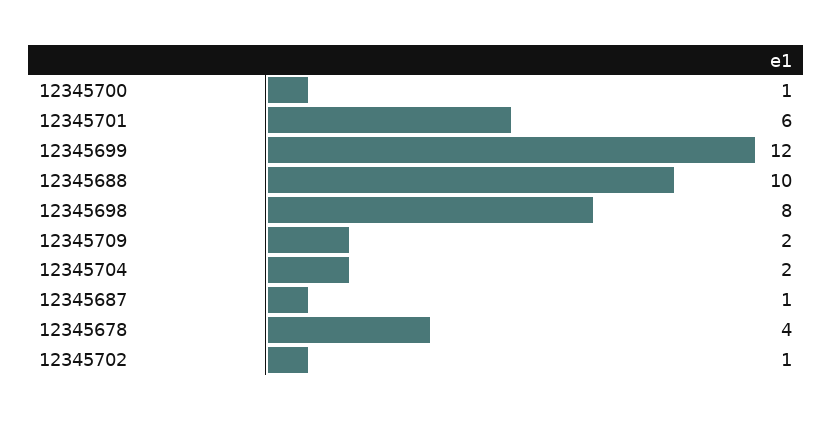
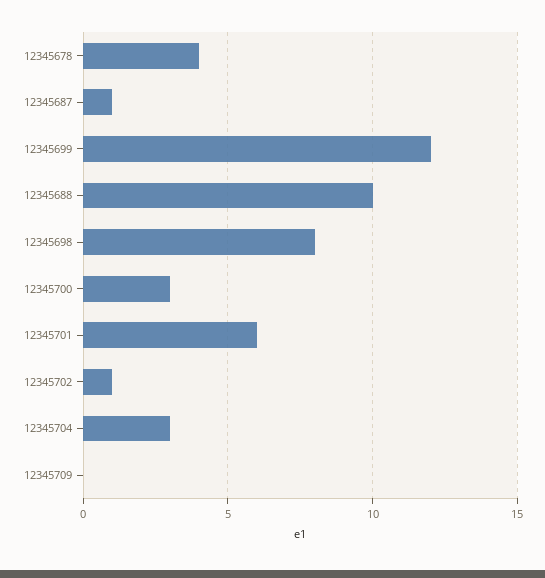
12345700: 1 -> 3
12345709: 2 -> 0
12345704: 2 -> 3

